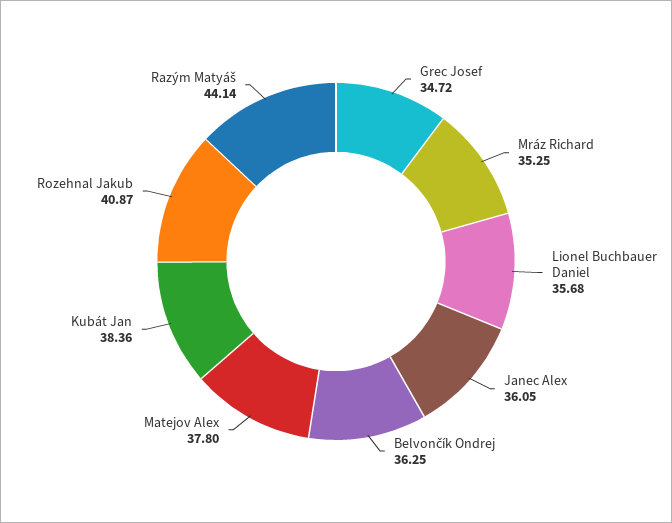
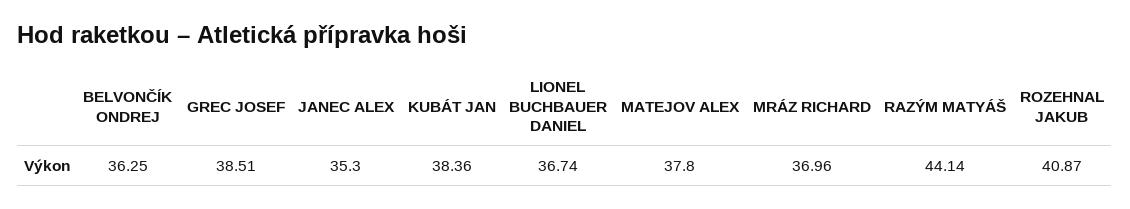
Grec Josef: 34.72 -> 38.51
Mráz Richard: 35.25 -> 36.96
Lionel Buchbauer Daniel: 35.68 -> 36.74
Janec Alex: 36.05 -> 35.3

